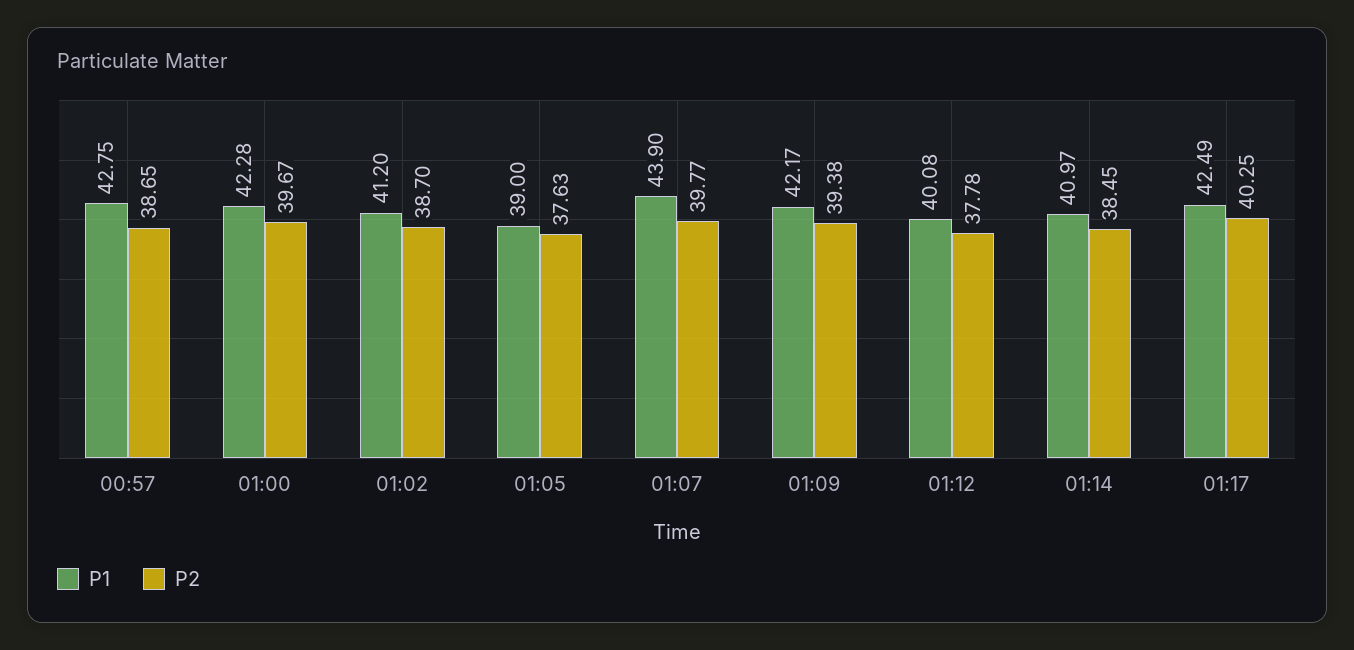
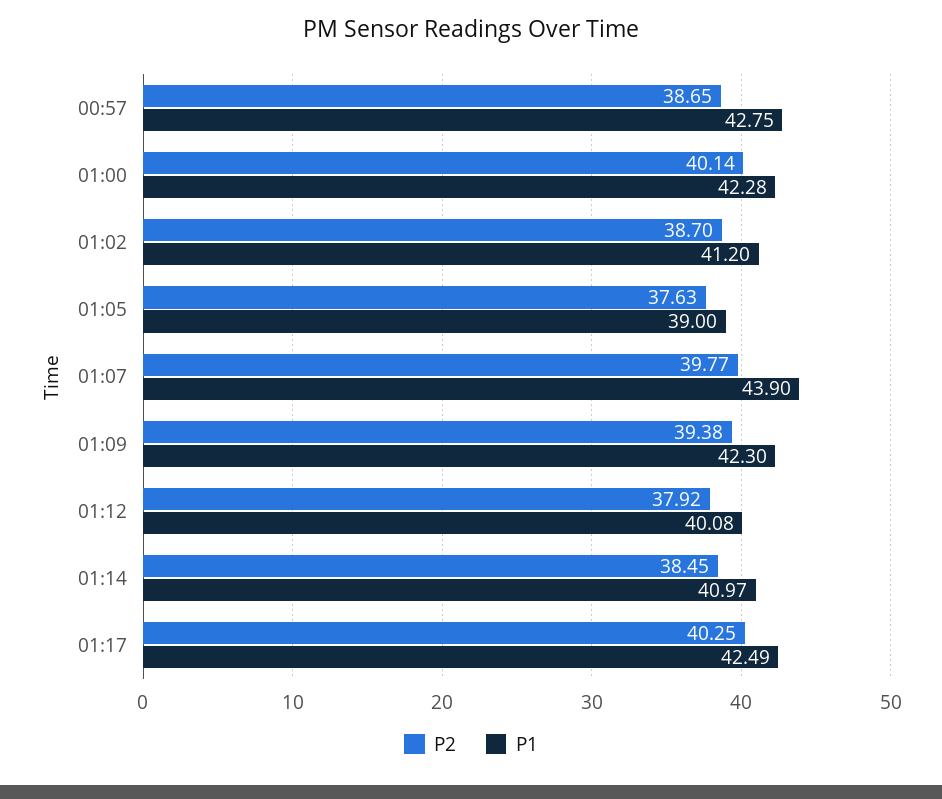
P2, 01:00: 39.67 -> 40.14
P1, 01:09: 42.17 -> 42.3
P2, 01:12: 37.78 -> 37.92

